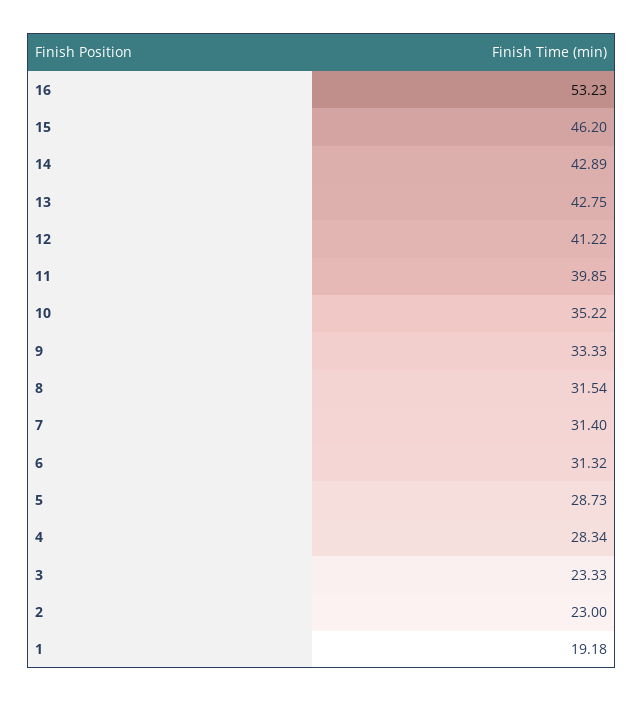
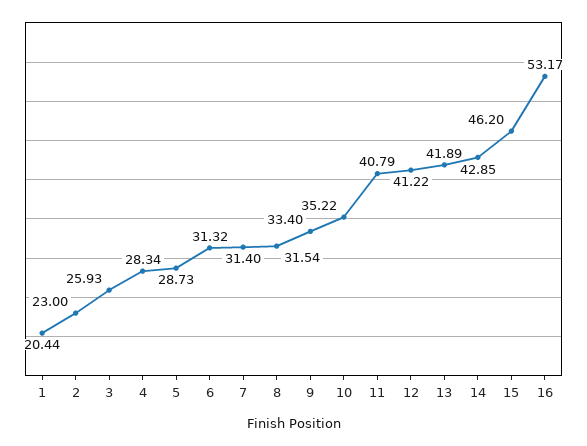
16: 53.23 -> 53.17
14: 42.89 -> 42.85
13: 42.75 -> 41.89
11: 39.85 -> 40.79
9: 33.33 -> 33.4
3: 23.33 -> 25.93
1: 19.18 -> 20.44

